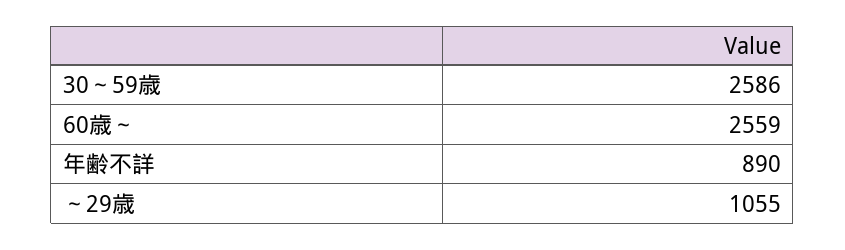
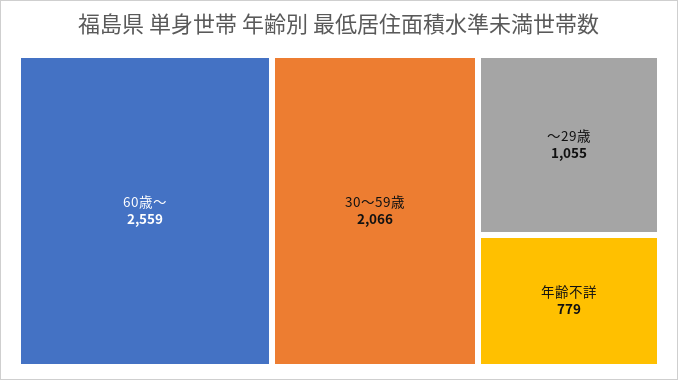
30～59歳: 2586 -> 2066
年齢不詳: 890 -> 779

